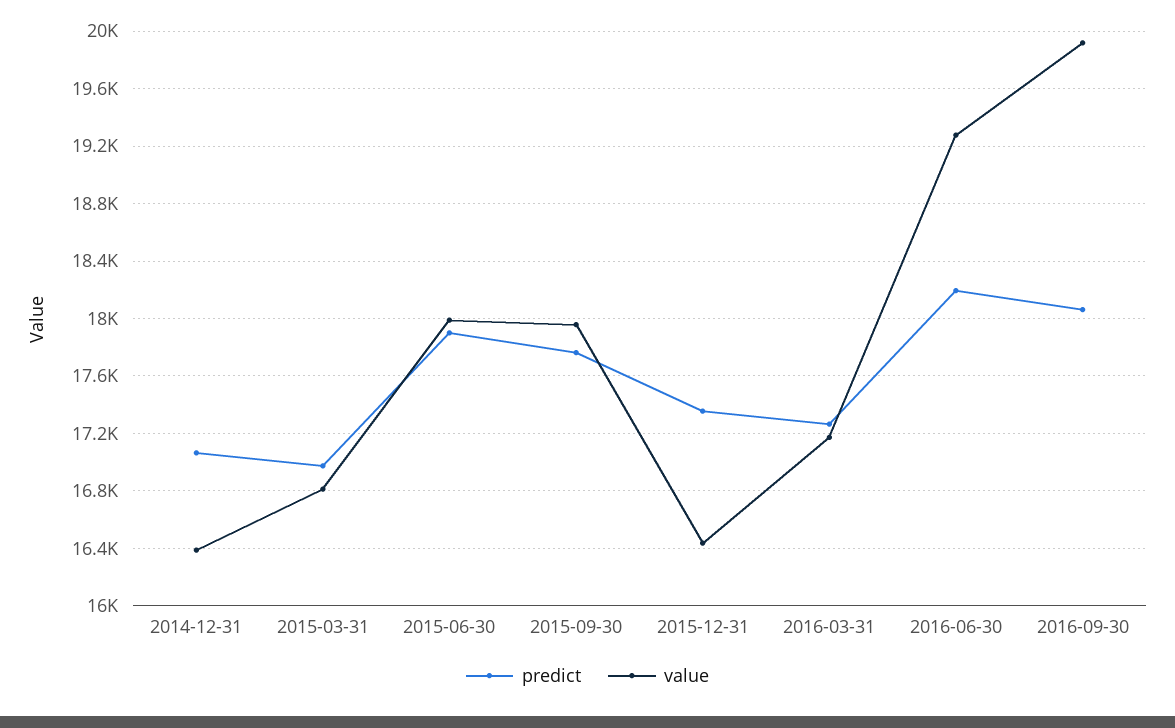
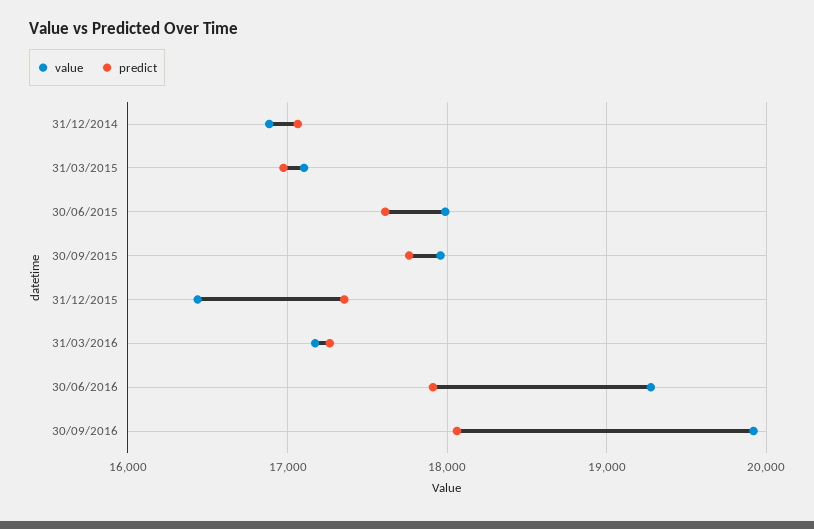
value, 2014-12-31: 16400 -> 16900
value, 2015-03-31: 16800 -> 17100
predict, 2015-06-30: 17900 -> 17600
predict, 2016-06-30: 18200 -> 17900

